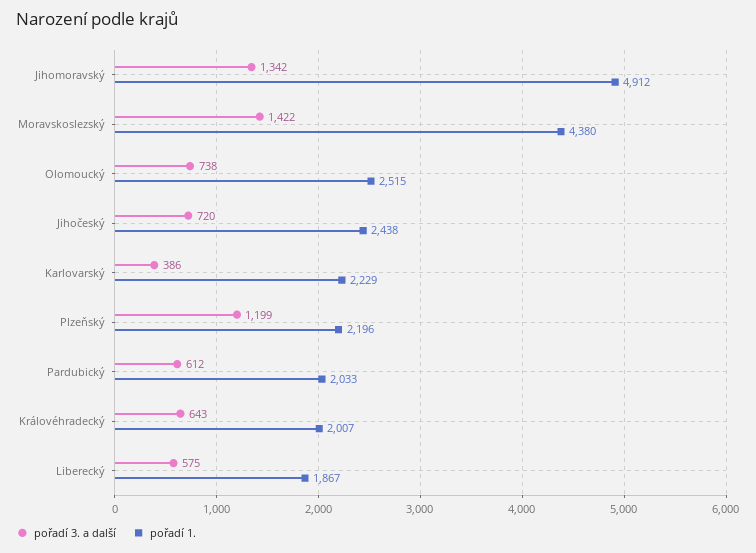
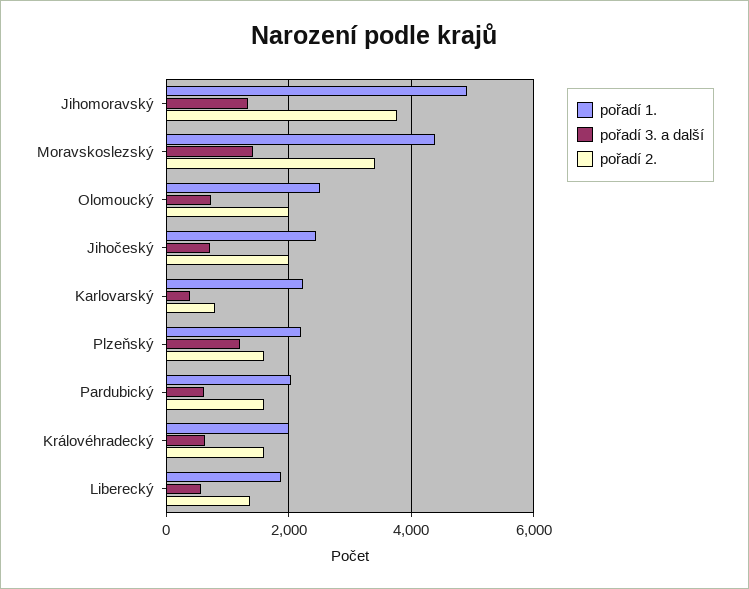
pořadí 2., Jihomoravský: none -> 3800
pořadí 2., Moravskoslezský: none -> 3400
pořadí 2., Olomoucký: none -> 2000
pořadí 2., Jihočeský: none -> 2000
pořadí 2., Karlovarský: none -> 800
pořadí 2., Plzeňský: none -> 1600
pořadí 2., Pardubický: none -> 1600
pořadí 2., Královéhradecký: none -> 1600
pořadí 2., Liberecký: none -> 1400

